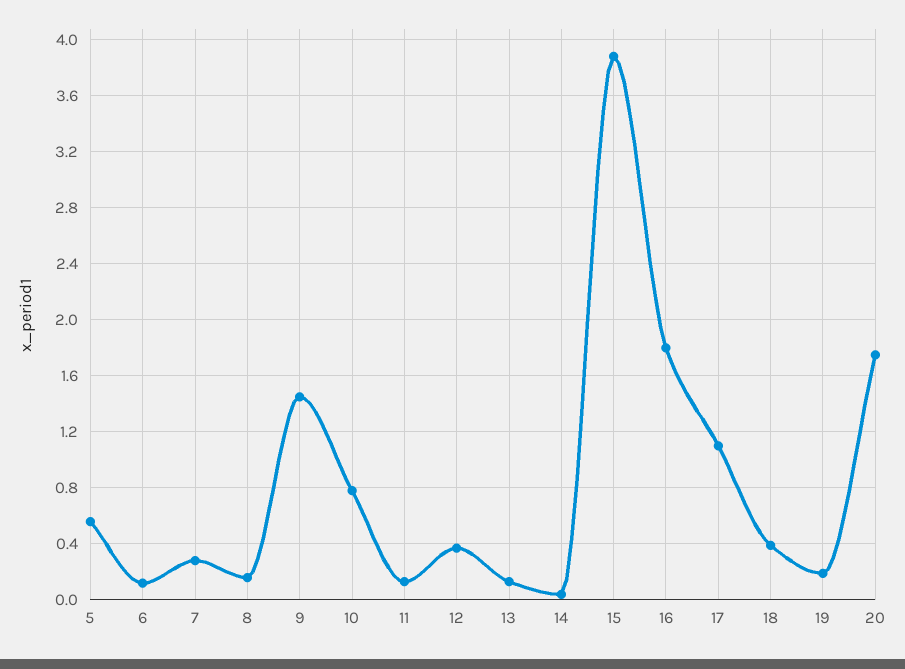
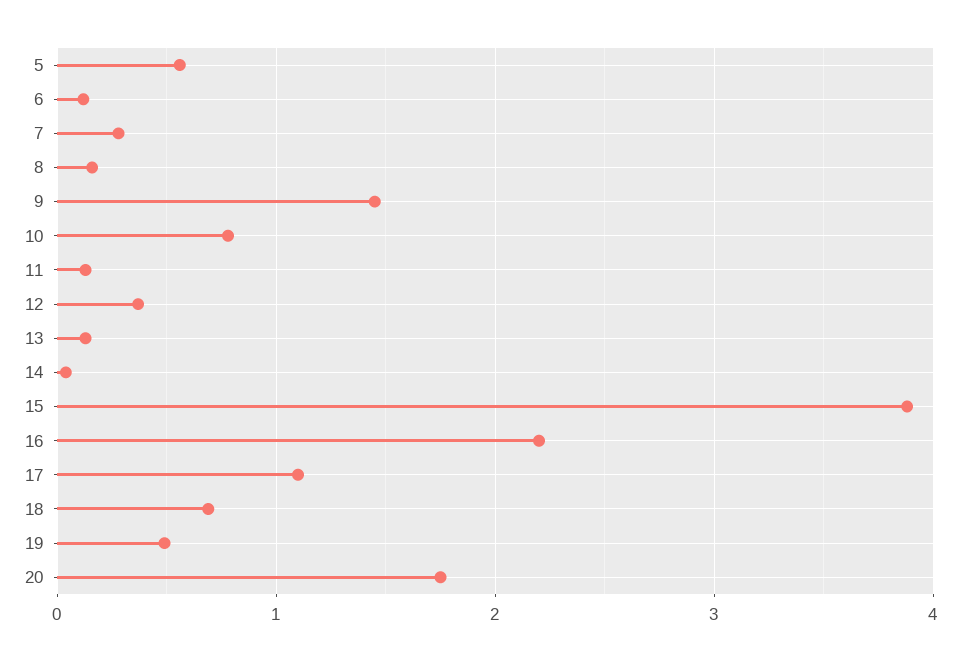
16: 1.8 -> 2.2
18: 0.4 -> 0.7
19: 0.2 -> 0.5

